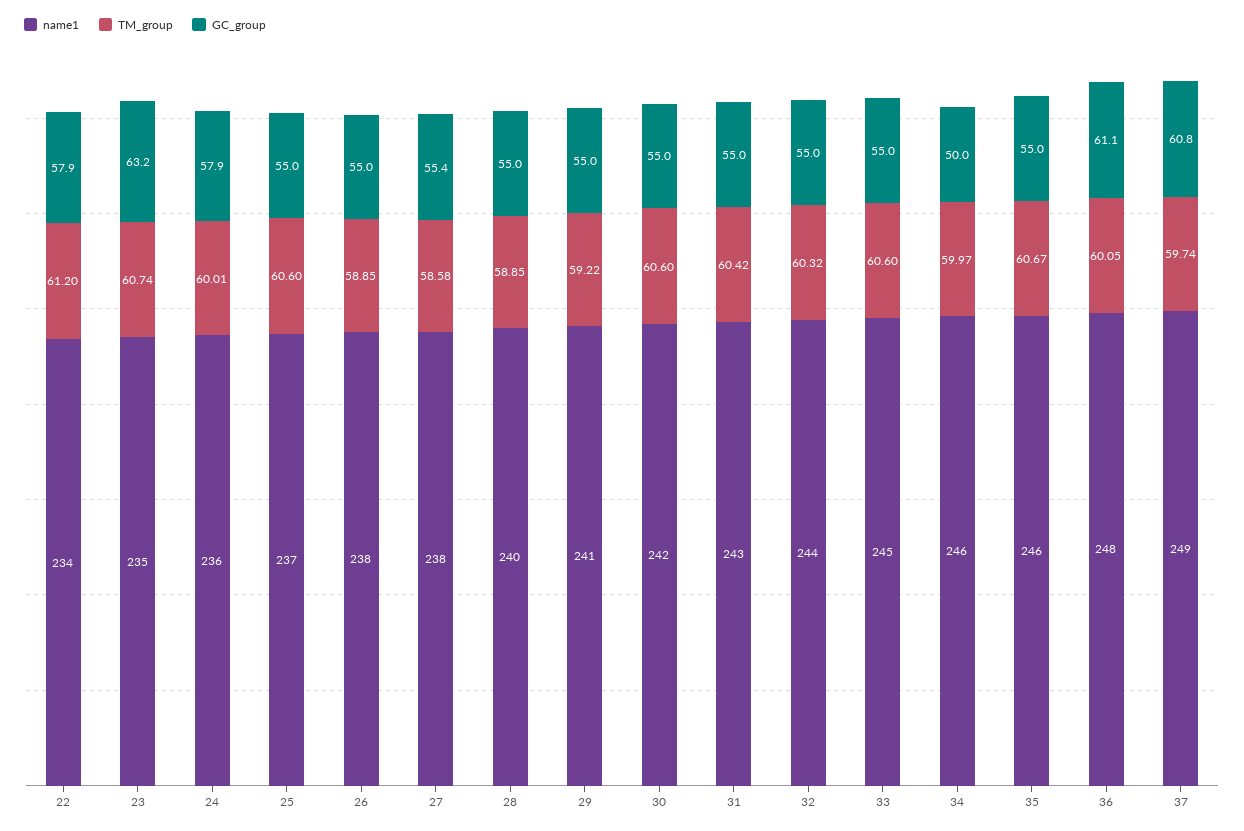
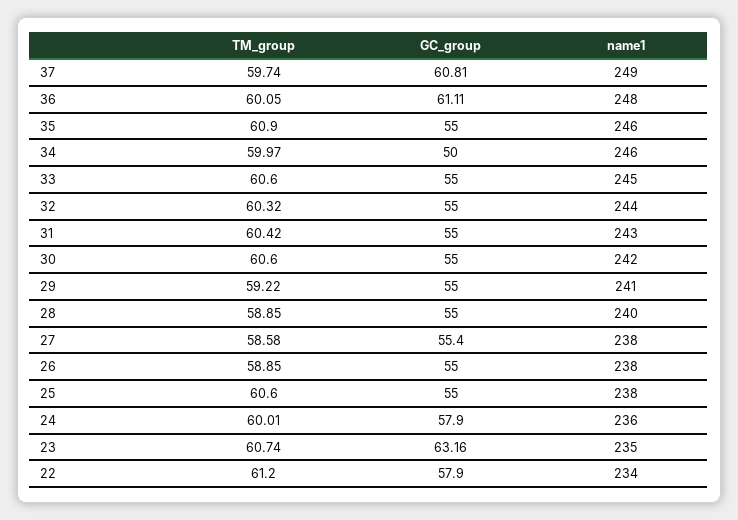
name1, 25: 237 -> 238
TM_group, 35: 60.67 -> 60.9

